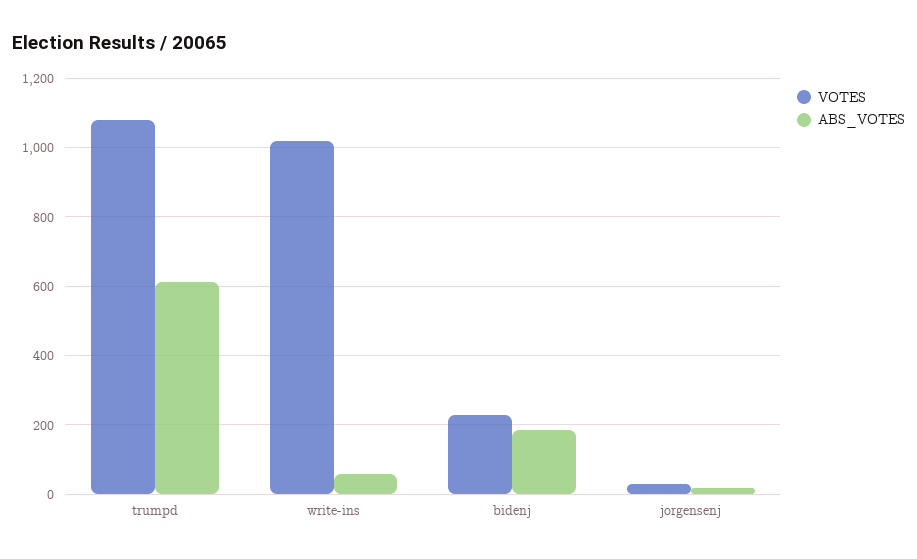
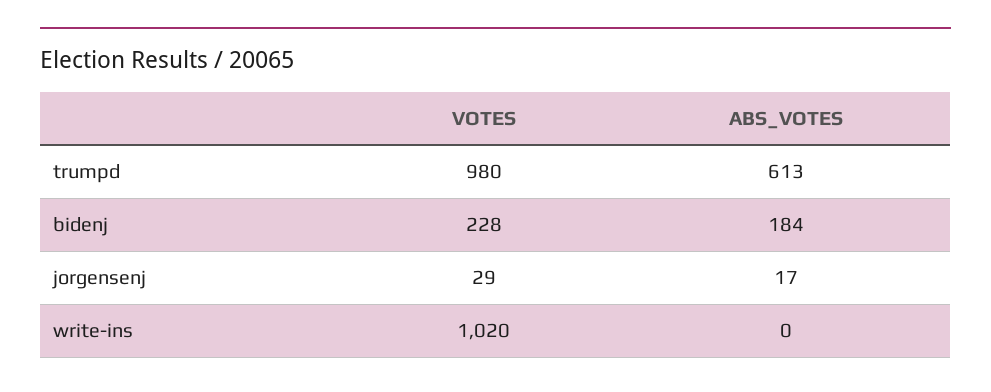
VOTES, trumpd: 1080 -> 980
ABS_VOTES, write-ins: 60 -> 0

